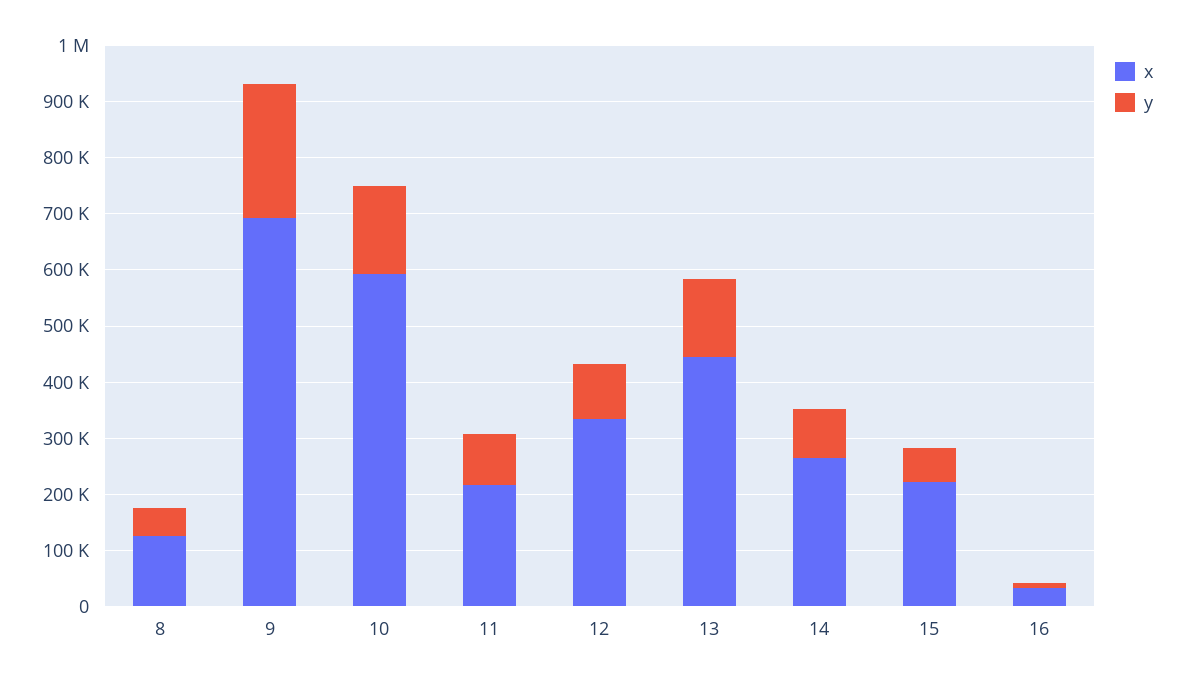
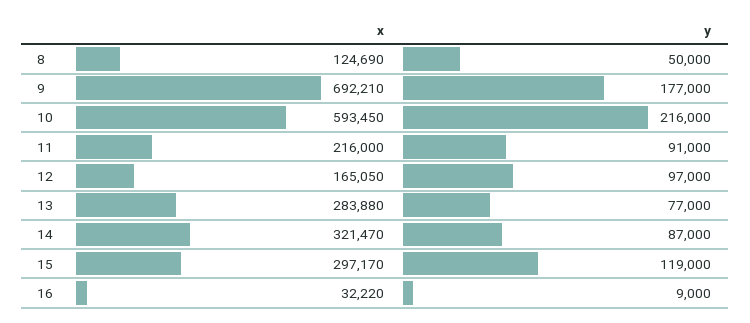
y, 9: 240000 -> 177000
y, 10: 160000 -> 216000
x, 12: 340000 -> 165050
x, 13: 440000 -> 283880
y, 13: 140000 -> 77000
x, 14: 260000 -> 321470
x, 15: 220000 -> 297170
y, 15: 60000 -> 119000

